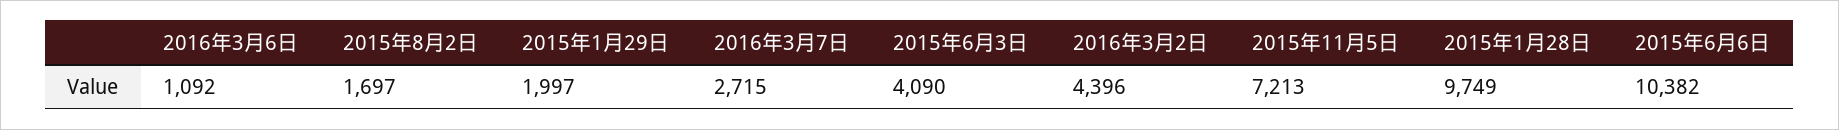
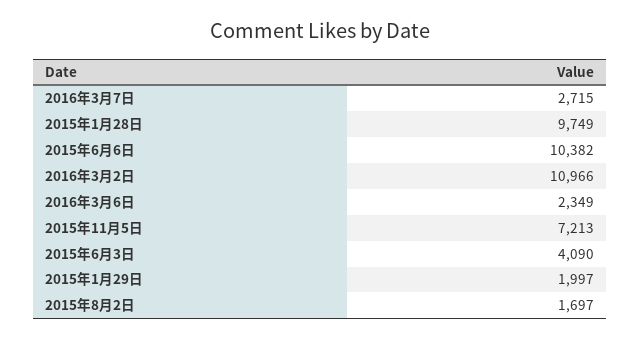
2016年3月6日: 1092 -> 2349
2016年3月2日: 4396 -> 10966

